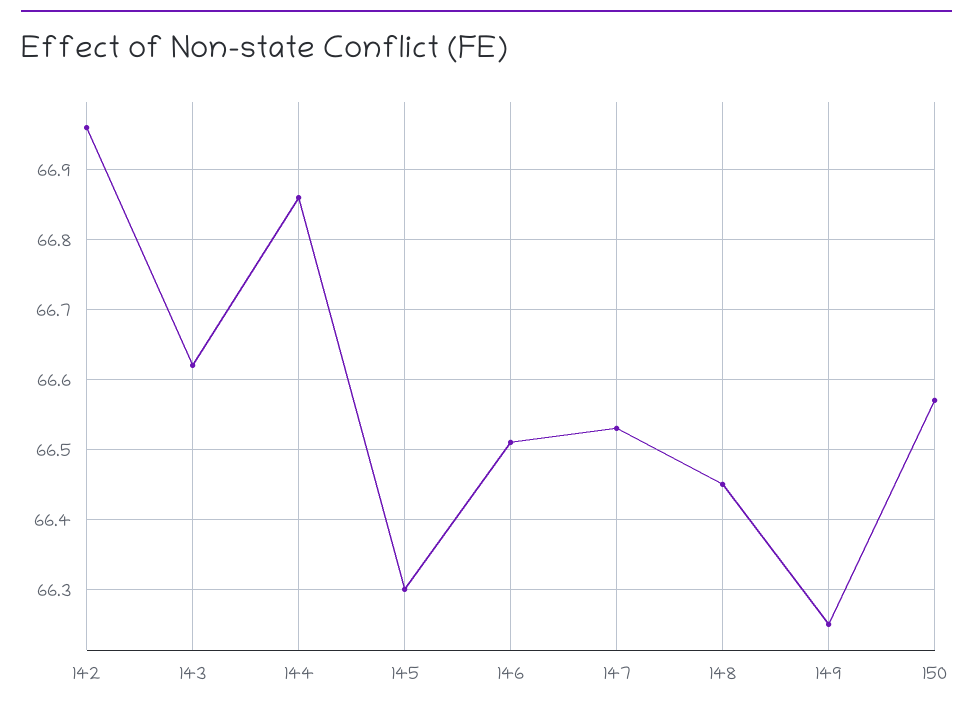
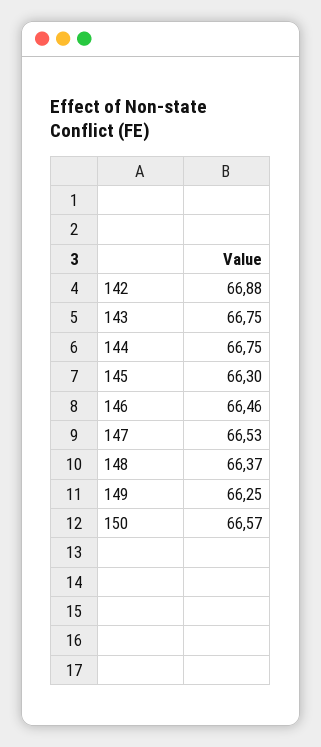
142: 66.96 -> 66.88
143: 66.62 -> 66.75
144: 66.86 -> 66.75
146: 66.51 -> 66.46
148: 66.45 -> 66.37

